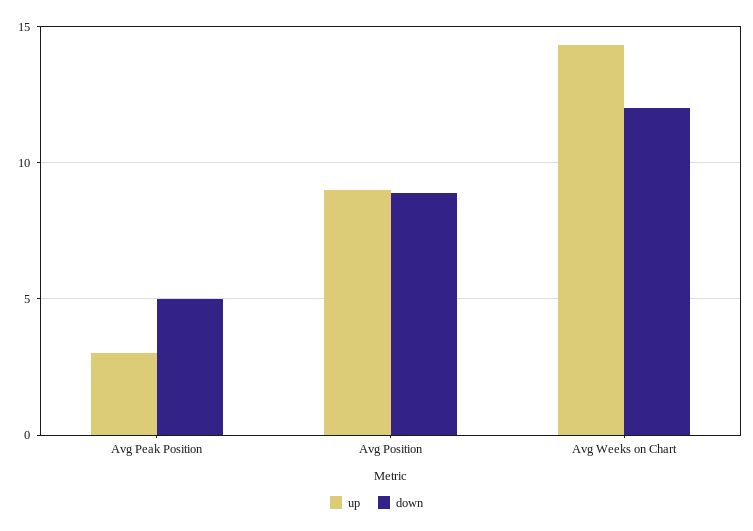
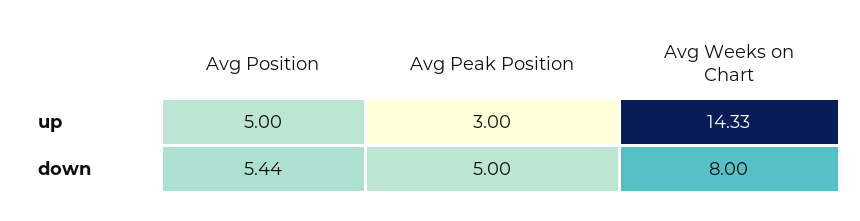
up, Avg Position: 9 -> 5
down, Avg Position: 9 -> 5.44
down, Avg Weeks on Chart: 12 -> 8

